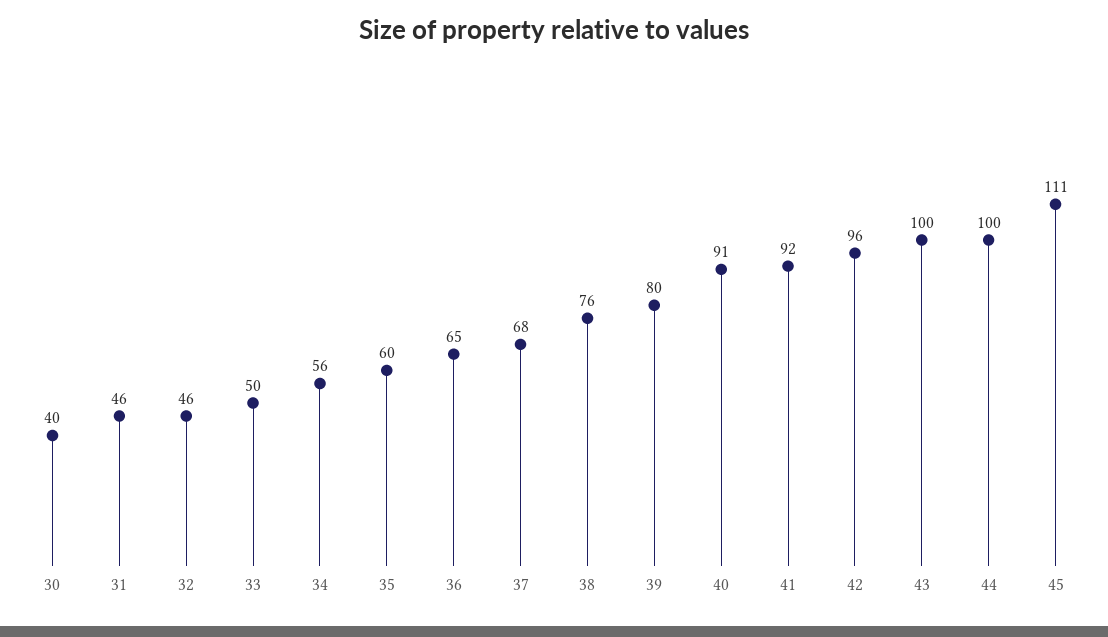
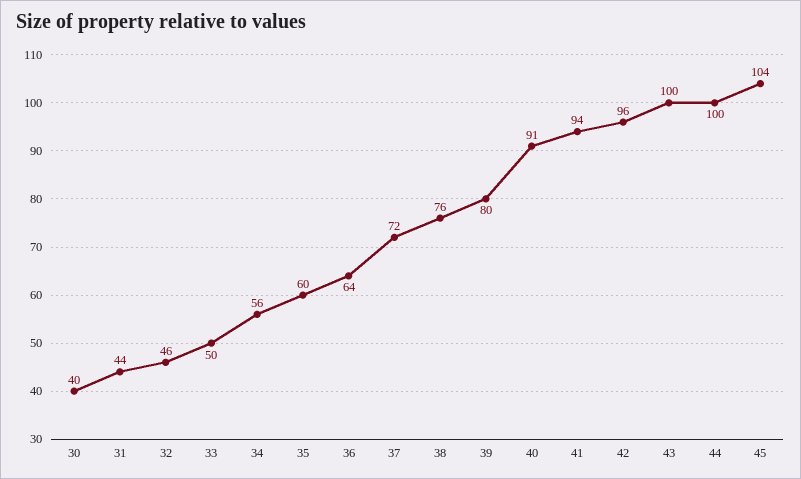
31: 46 -> 44
36: 65 -> 64
37: 68 -> 72
41: 92 -> 94
45: 111 -> 104

